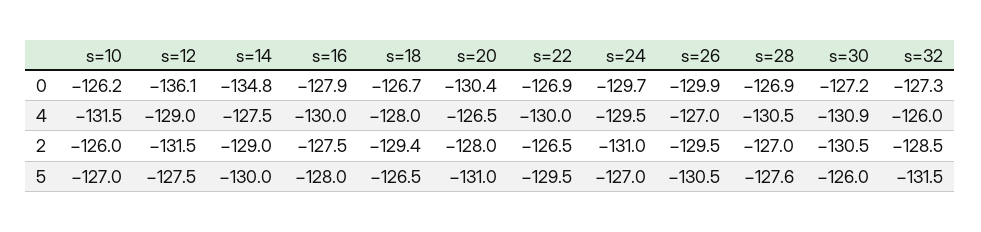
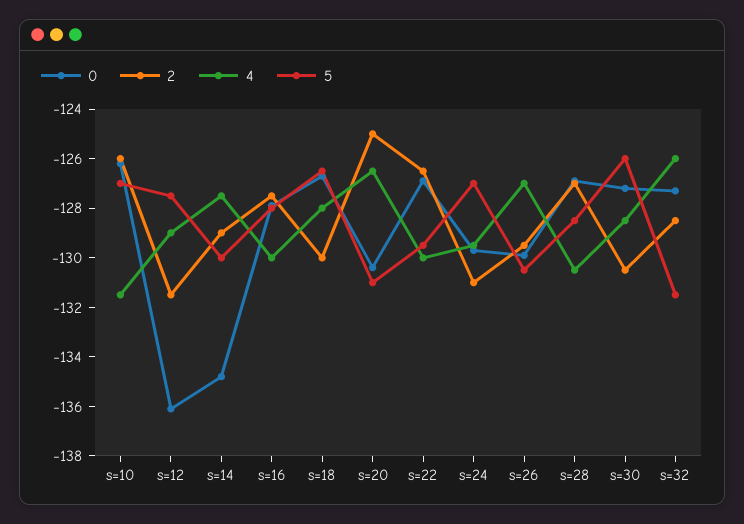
4, s=30: -130.9 -> -128.5
2, s=18: -129.4 -> -130
2, s=20: -128 -> -125
5, s=28: -127.6 -> -128.5

